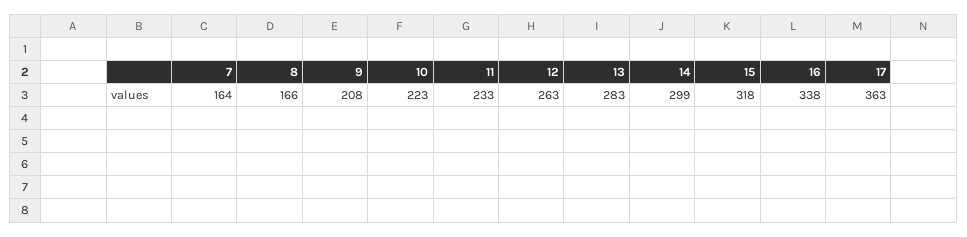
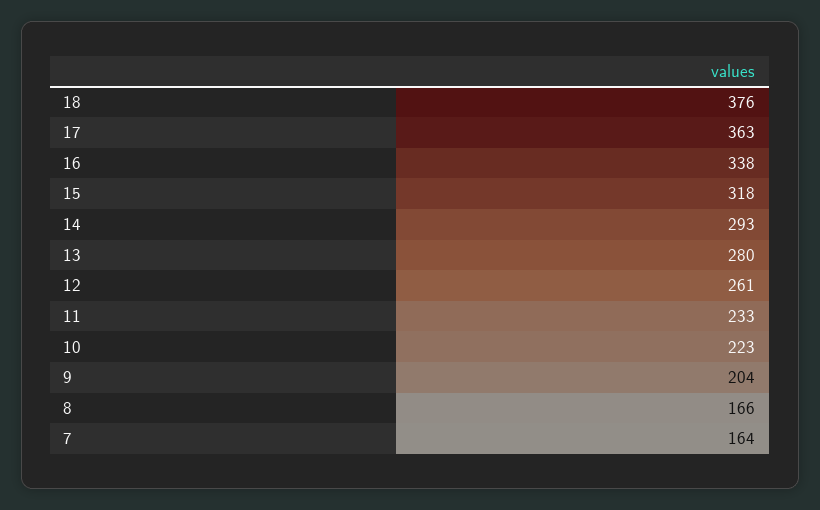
9: 208 -> 204
12: 263 -> 261
13: 283 -> 280
14: 299 -> 293
18: none -> 376

